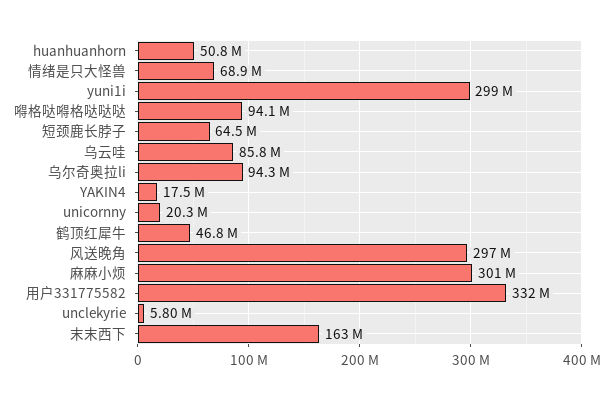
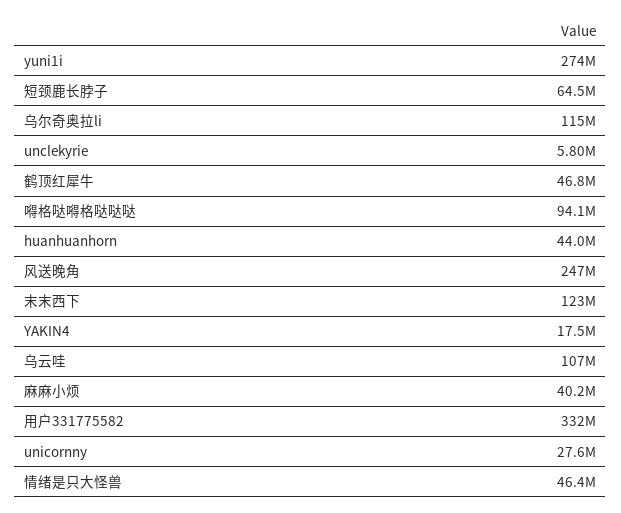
huanhuanhorn: 50800000 -> 44000000
情绪是只大怪兽: 68900000 -> 46400000
yuni1i: 299000000 -> 274000000
乌云哇: 85800000 -> 107000000
乌尔奇奥拉li: 94300000 -> 115000000
unicornny: 20300000 -> 27600000
风送晚角: 297000000 -> 247000000
麻麻小烦: 301000000 -> 40200000
末末西下: 163000000 -> 123000000

